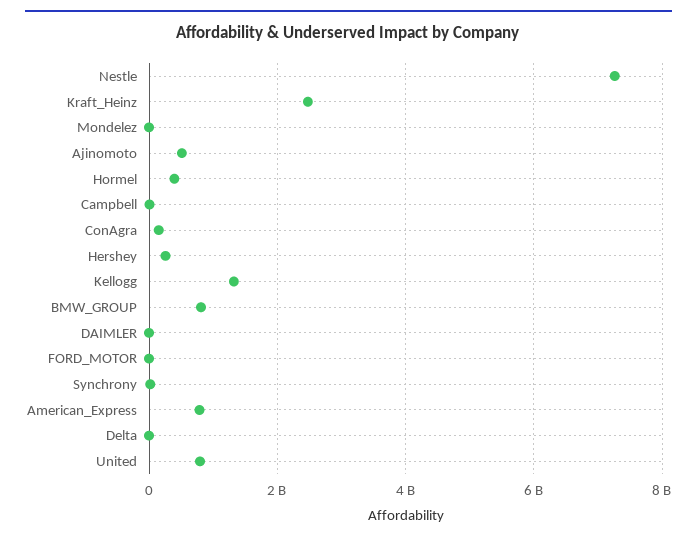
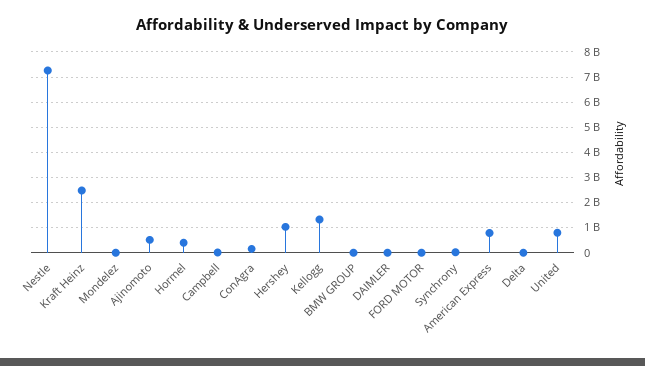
Hershey: 200000000 -> 1000000000
BMW_GROUP: 800000000 -> 0

